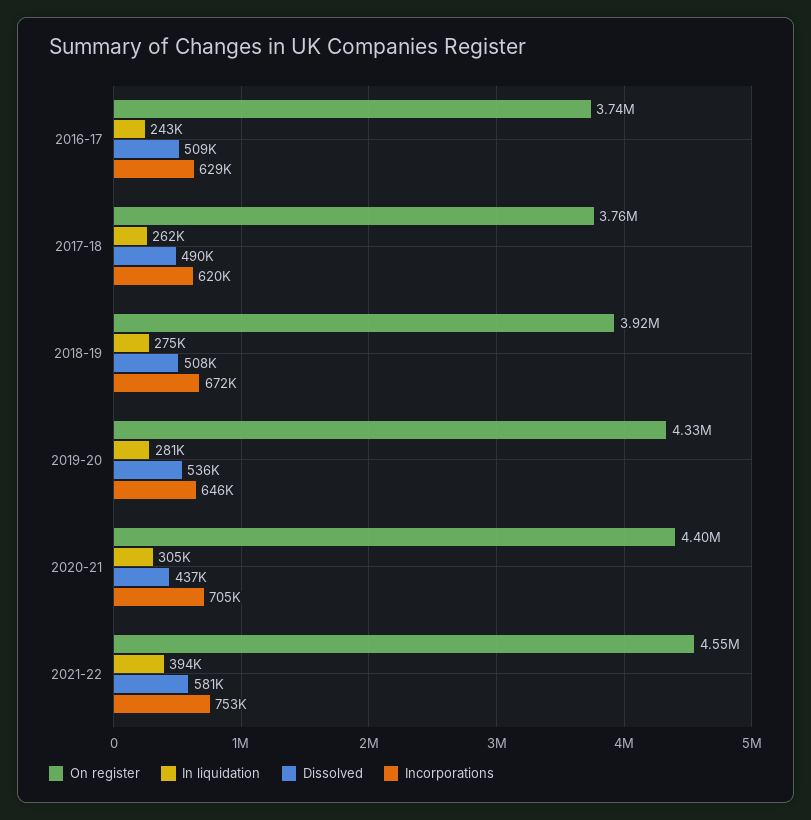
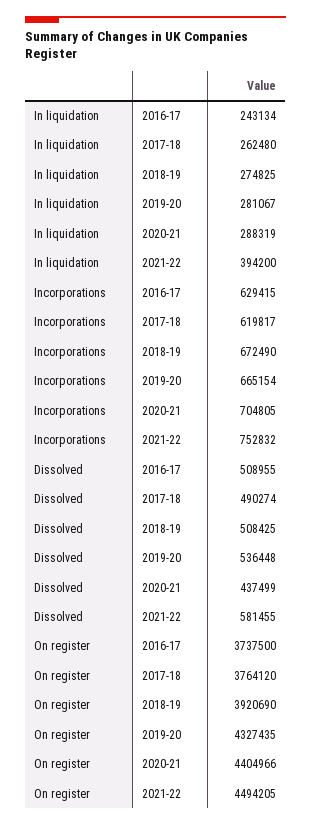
Incorporations, 2019-20: 646000 -> 665154
In liquidation, 2020-21: 305000 -> 288319
On register, 2021-22: 4550000 -> 4494205

